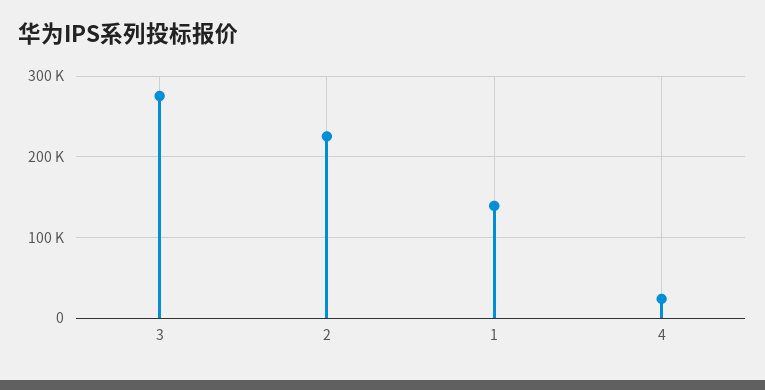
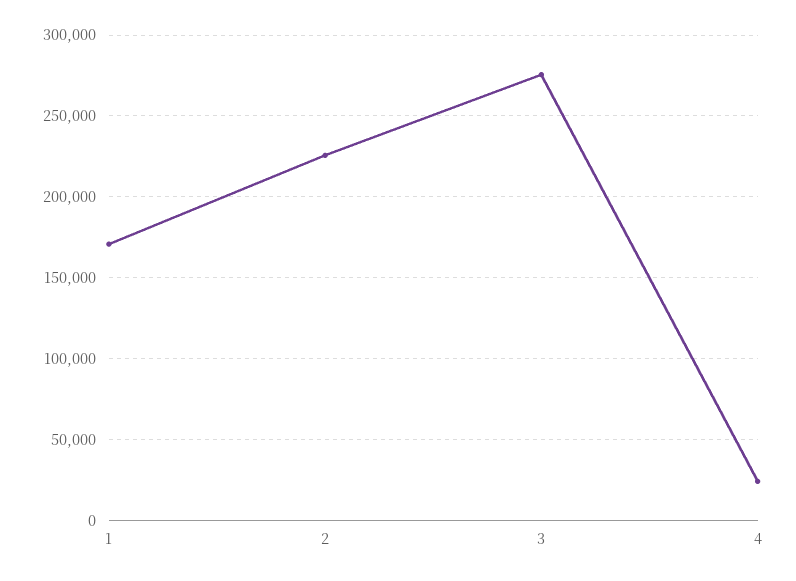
1: 140000 -> 170000

